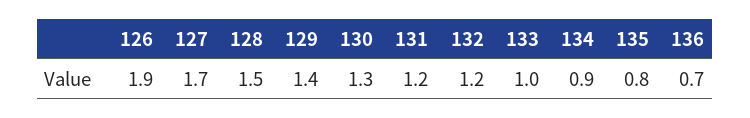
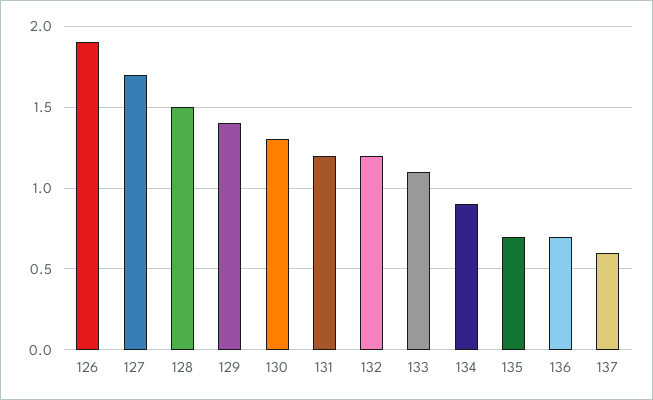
133: 1 -> 1.1
135: 0.8 -> 0.7
137: none -> 0.6

